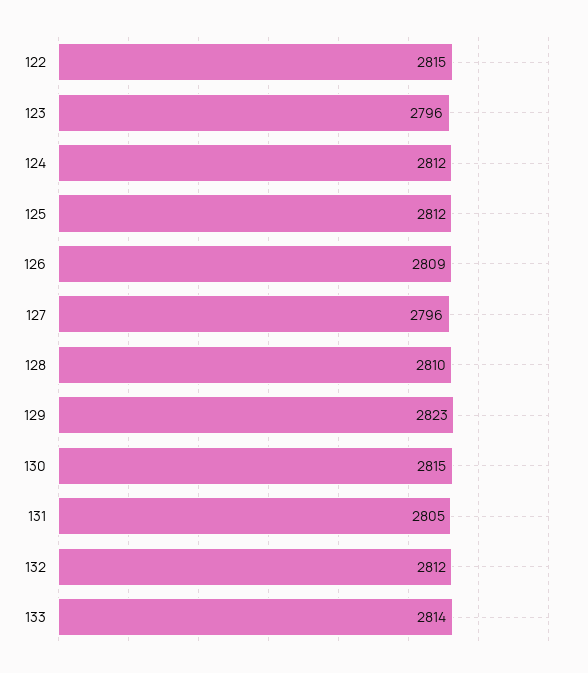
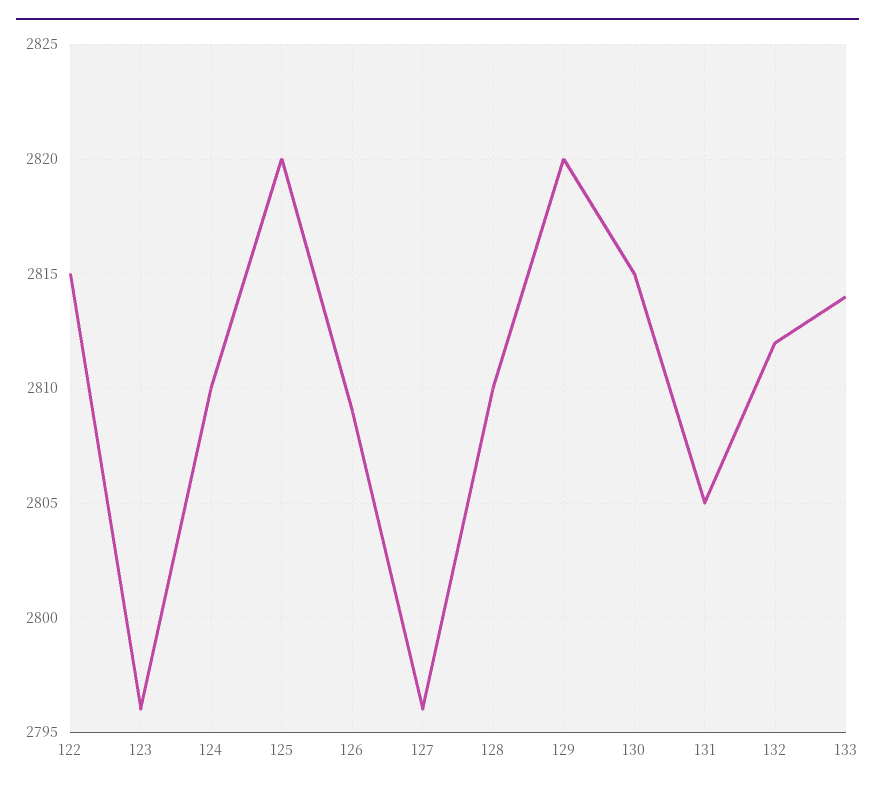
124: 2812 -> 2810
125: 2812 -> 2820
129: 2823 -> 2820

